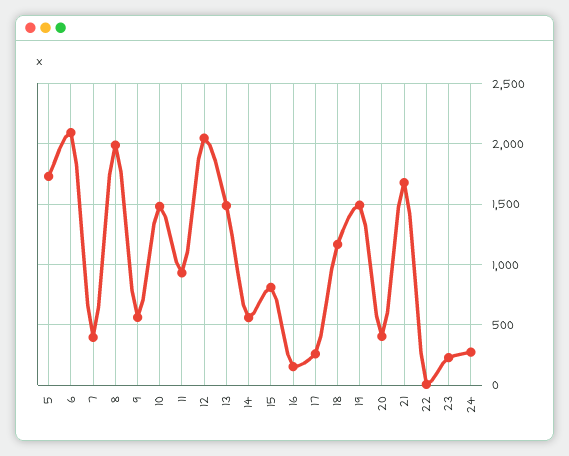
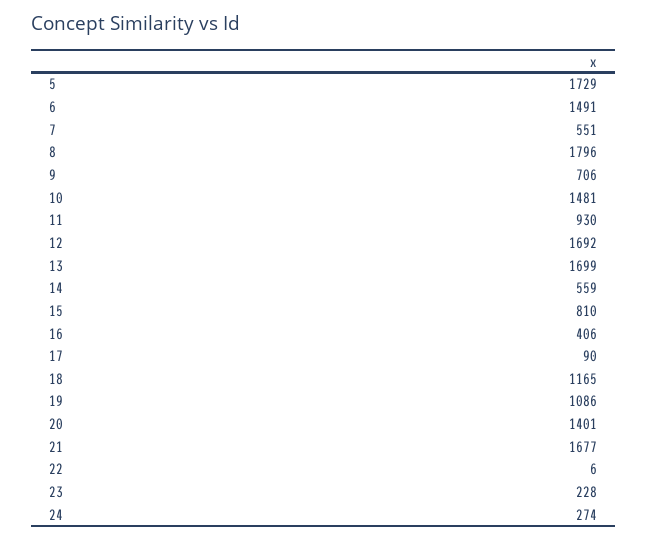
6: 2100 -> 1491
7: 400 -> 551
8: 2000 -> 1796
9: 550 -> 706
12: 2050 -> 1692
13: 1500 -> 1699
16: 150 -> 406
17: 250 -> 90
19: 1500 -> 1086
20: 400 -> 1401

